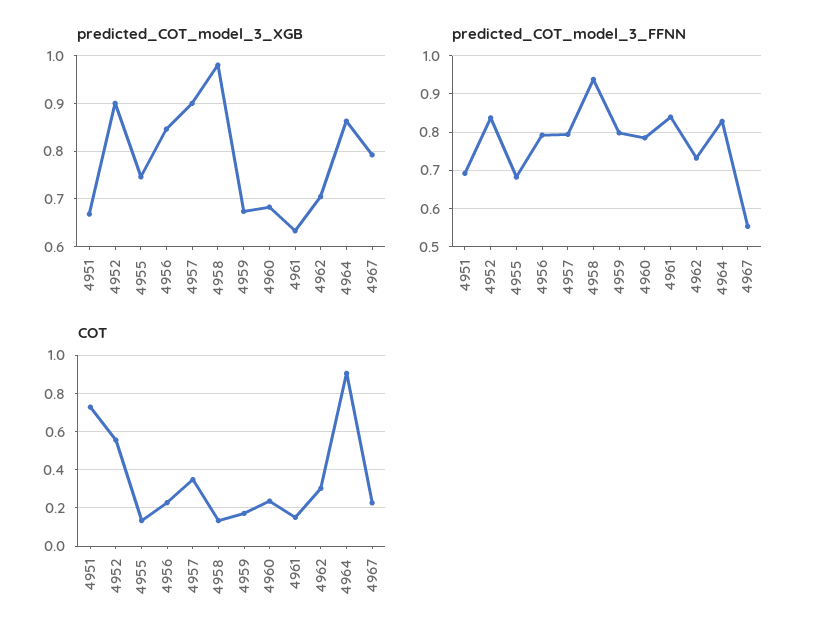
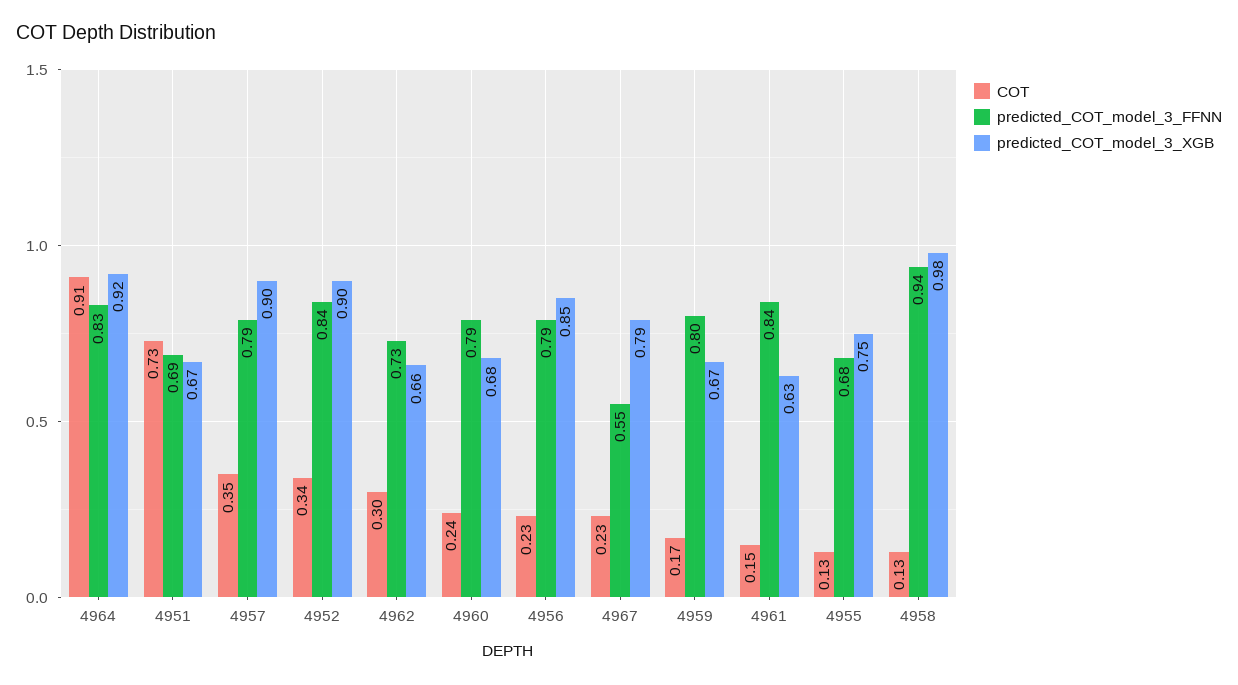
predicted_COT_model_3_XGB, 4962: 0.7 -> 0.66
predicted_COT_model_3_XGB, 4964: 0.86 -> 0.92
COT, 4952: 0.55 -> 0.34

